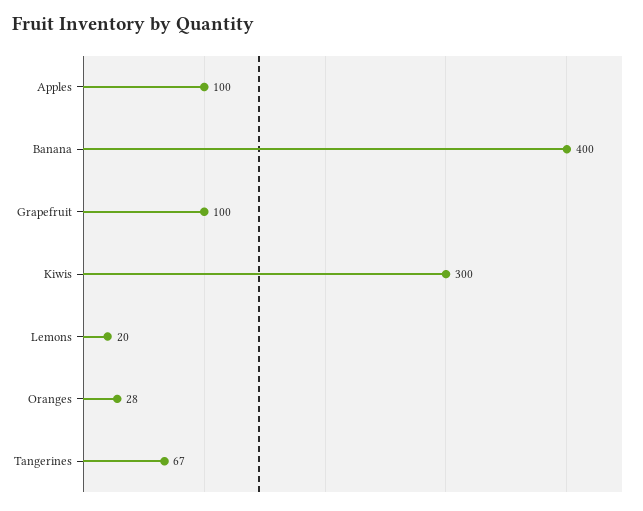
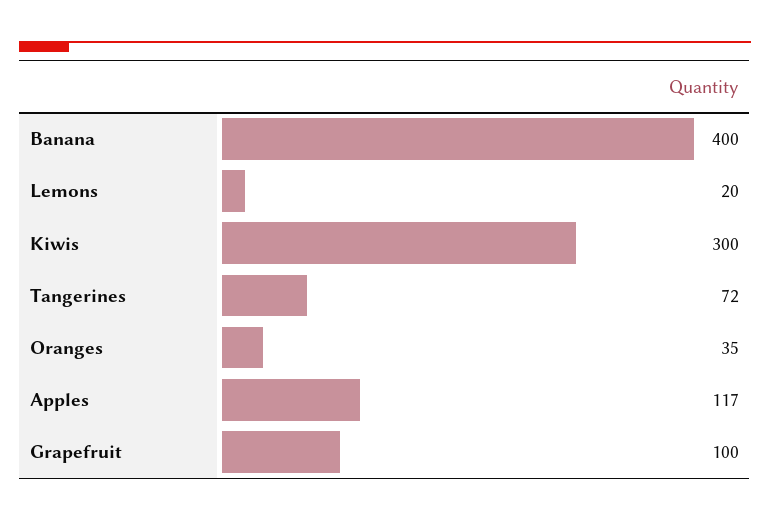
Apples: 100 -> 117
Oranges: 28 -> 35
Tangerines: 67 -> 72

